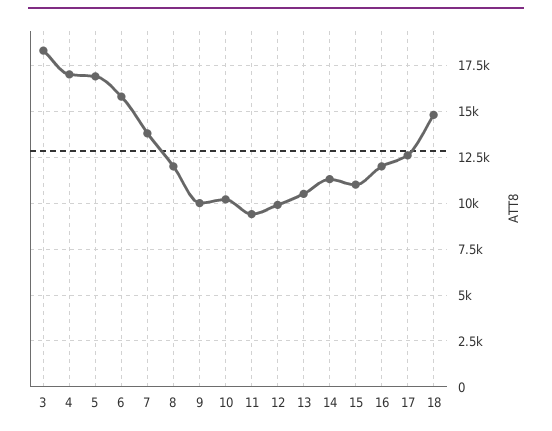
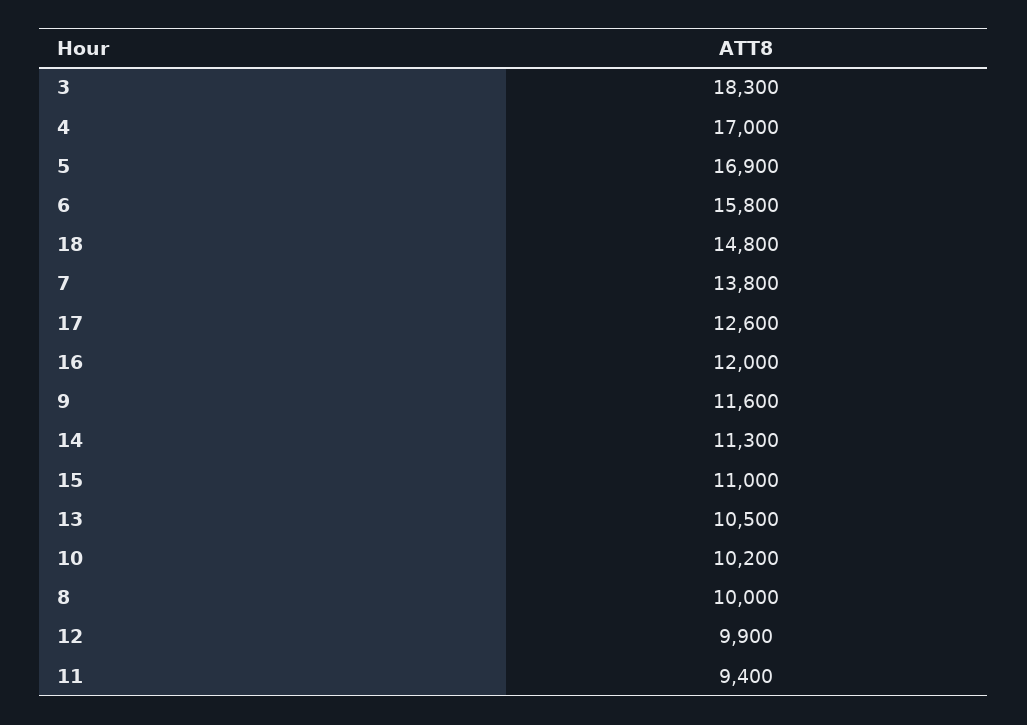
8: 12000 -> 10000
9: 10000 -> 11600

